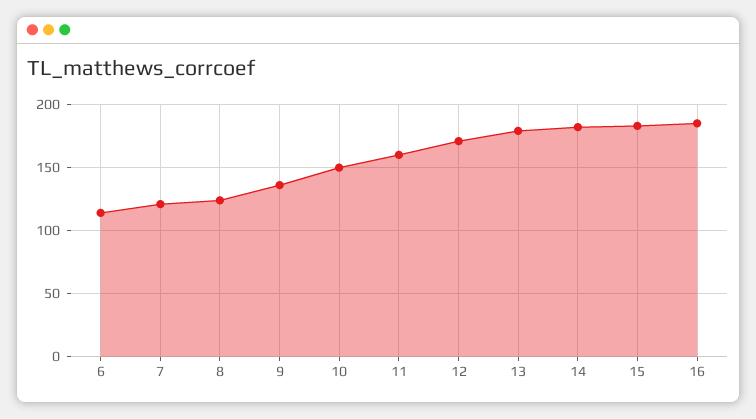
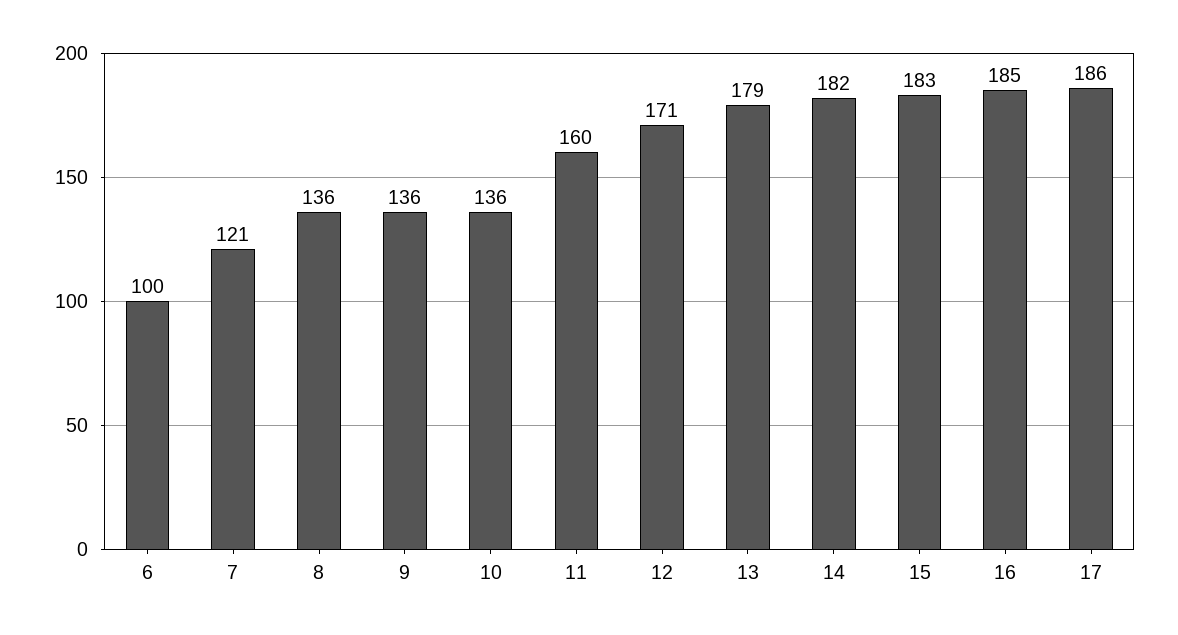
6: 115 -> 100
8: 125 -> 136
10: 150 -> 136
17: none -> 186

